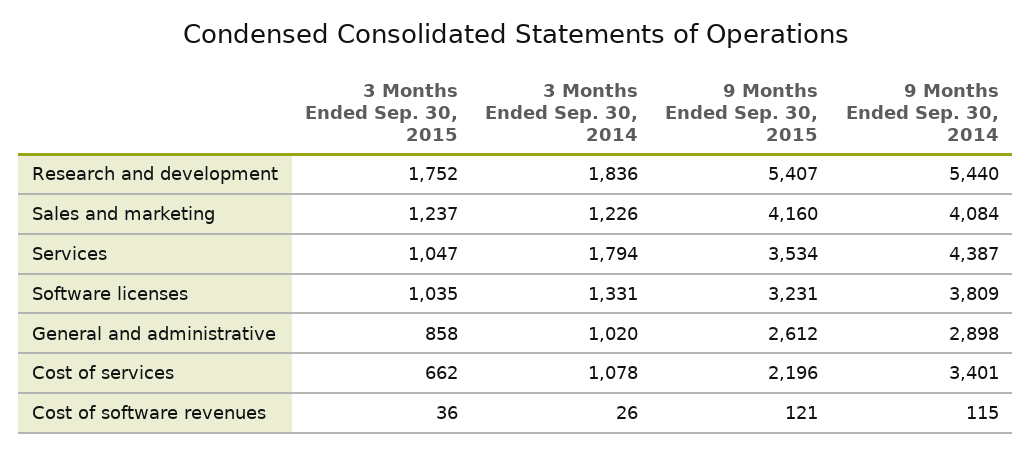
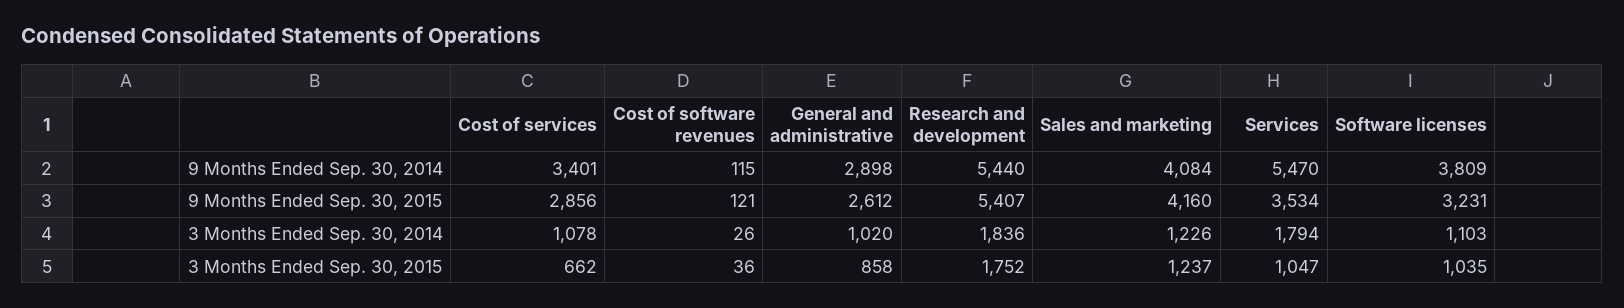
9 Months Ended Sep. 30, 2014, Services: 4387 -> 5470
3 Months Ended Sep. 30, 2014, Software licenses: 1331 -> 1103
9 Months Ended Sep. 30, 2015, Cost of services: 2196 -> 2856

